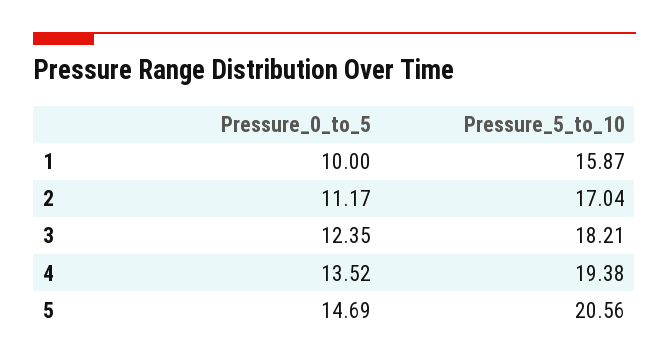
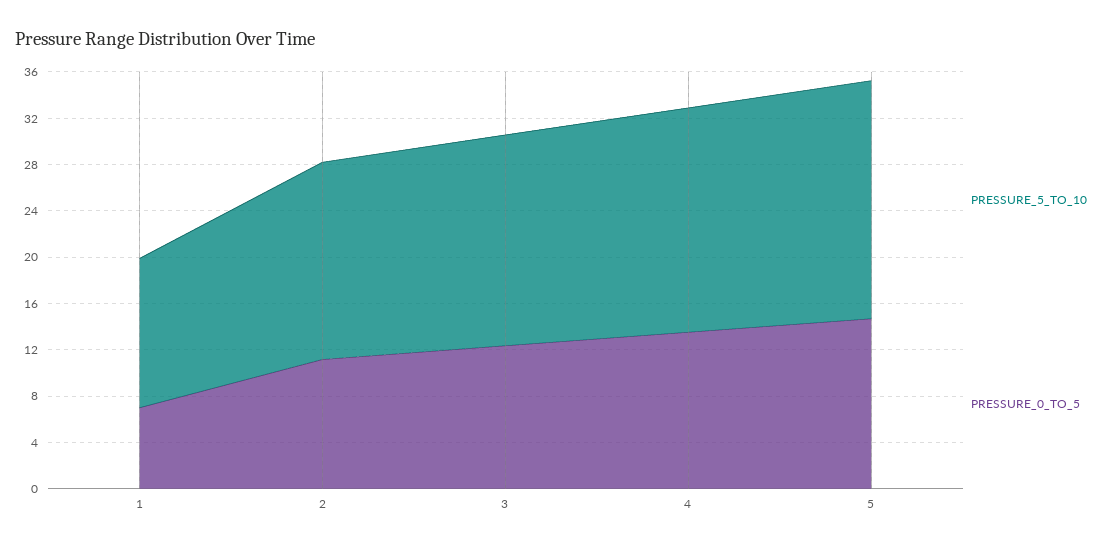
Pressure_0_to_5, 1: 10 -> 7
Pressure_5_to_10, 1: 15.87 -> 13

